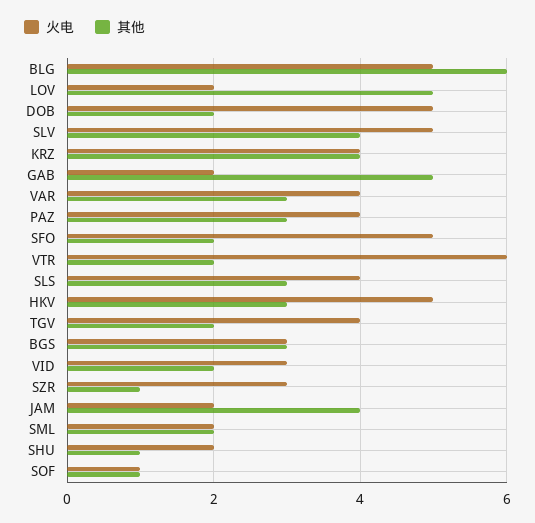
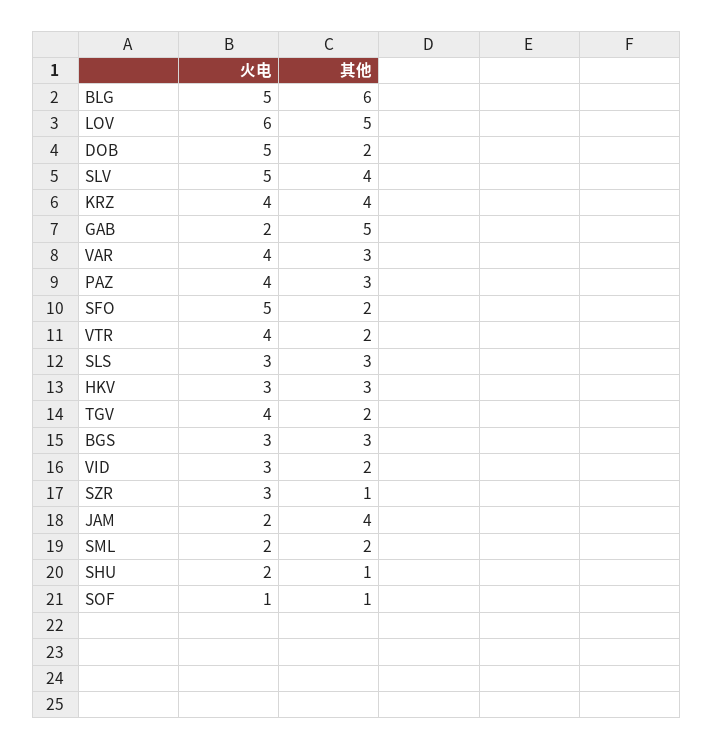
火电, LOV: 2 -> 6
火电, VTR: 6 -> 4
火电, SLS: 4 -> 3
火电, HKV: 5 -> 3

